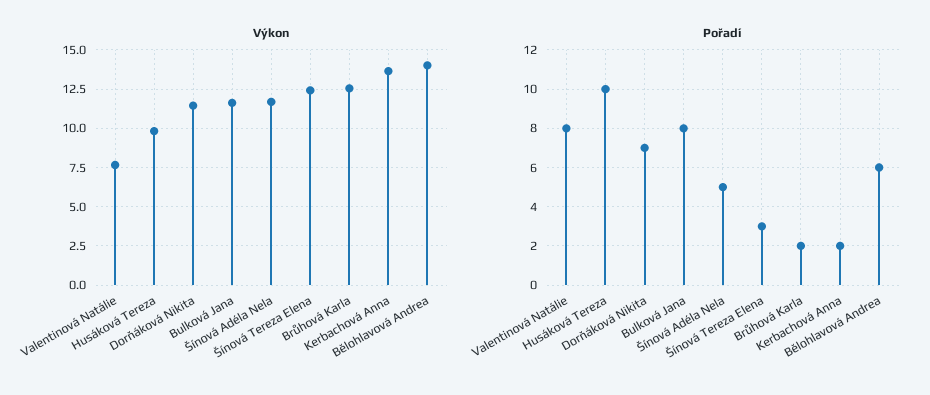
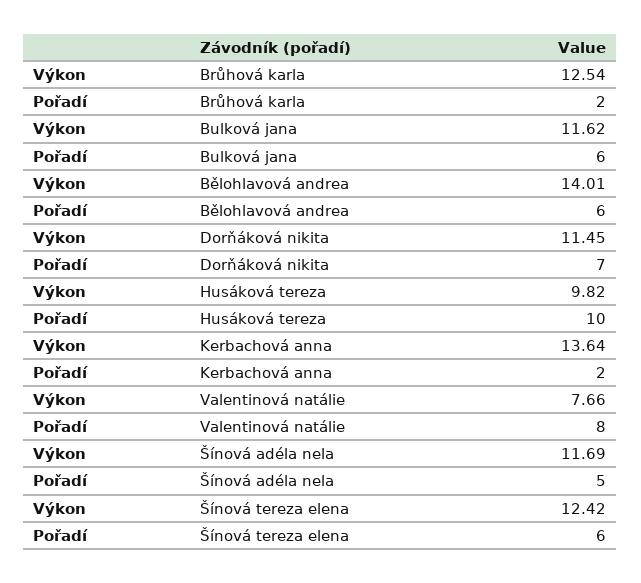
Pořadí, Bulková Jana: 8 -> 6
Pořadí, Šínová Tereza Elena: 3 -> 6

